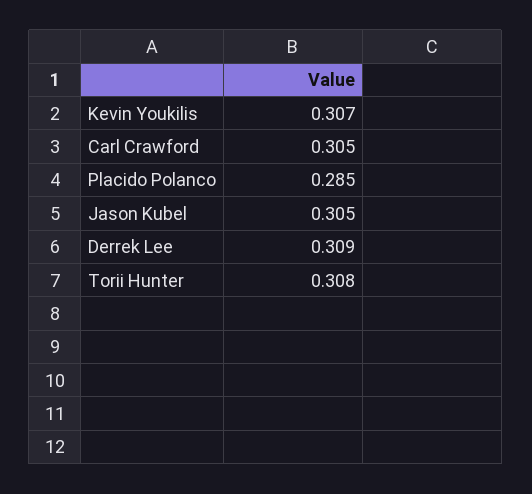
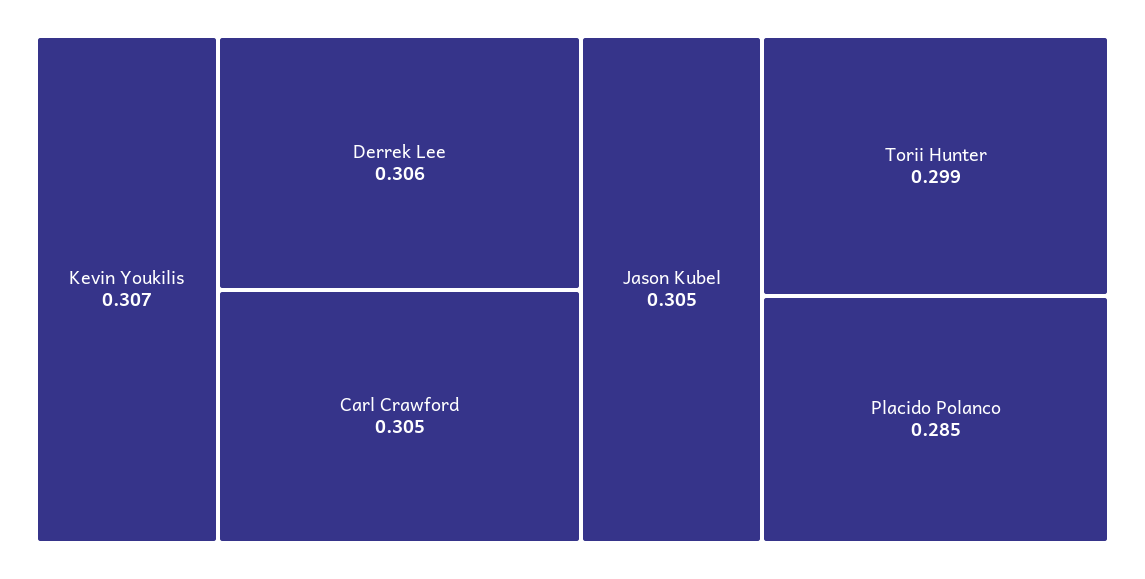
Derrek Lee: 0.309 -> 0.306
Torii Hunter: 0.308 -> 0.299

